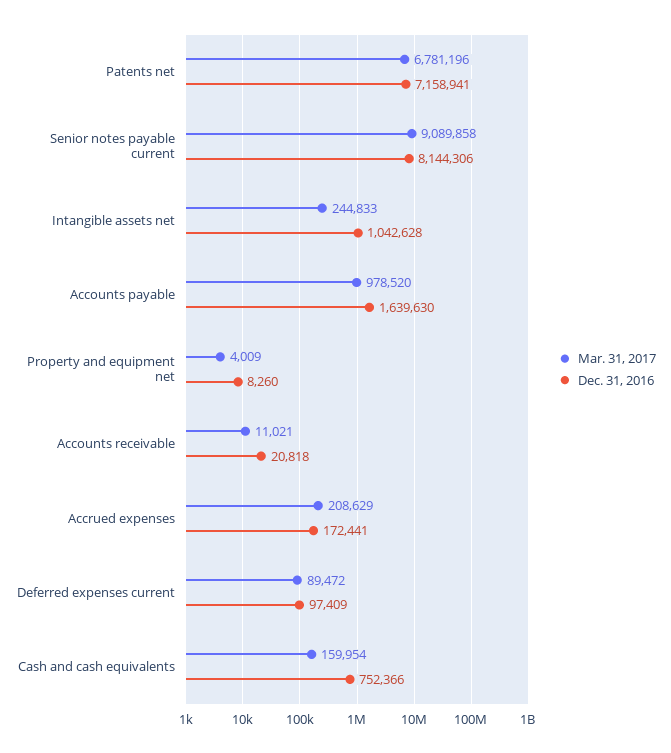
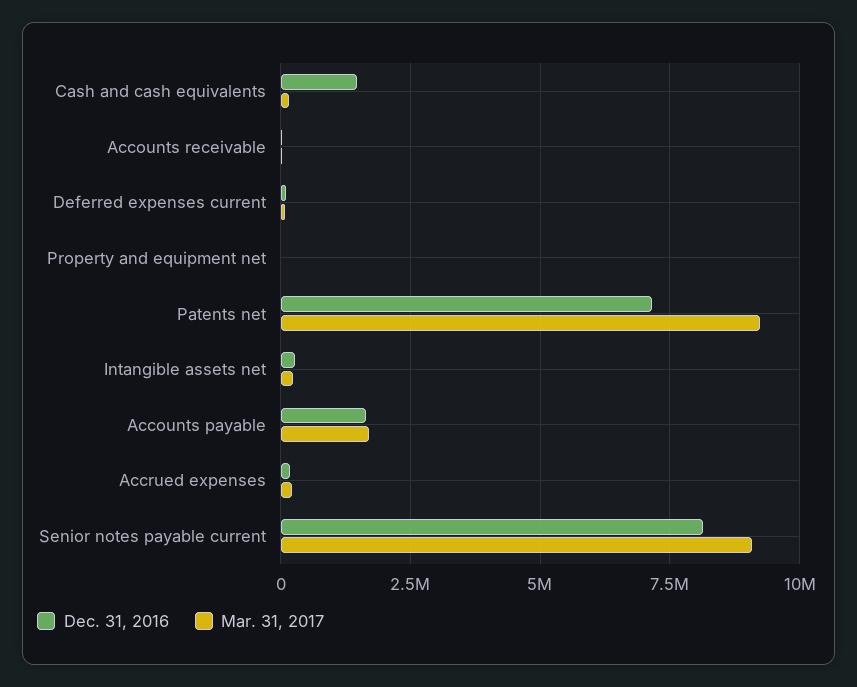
Mar. 31, 2017, Patents net: 6781196 -> 9250000
Dec. 31, 2016, Intangible assets net: 1042628 -> 250000
Mar. 31, 2017, Accounts payable: 978520 -> 1750000
Dec. 31, 2016, Cash and cash equivalents: 752366 -> 1500000

